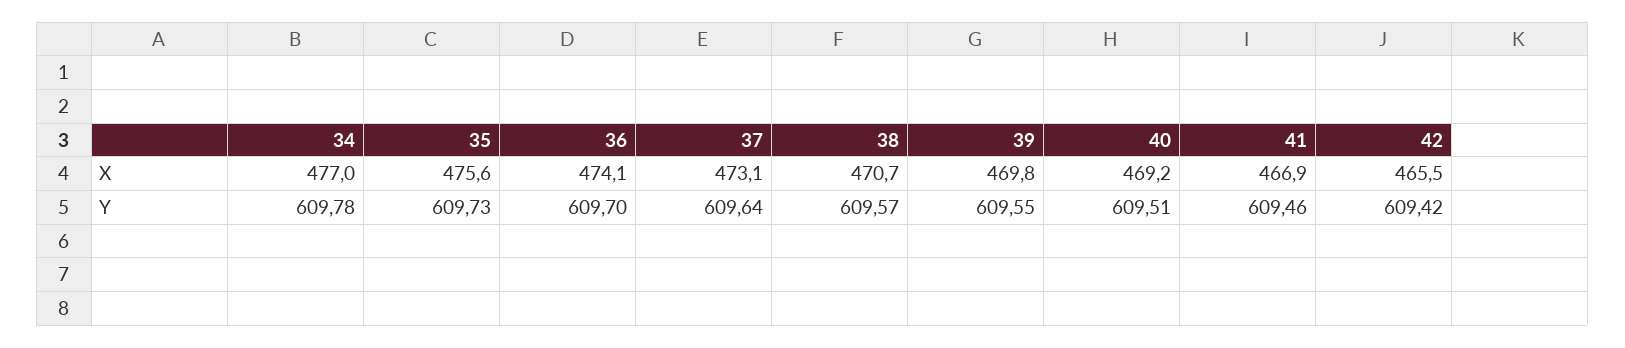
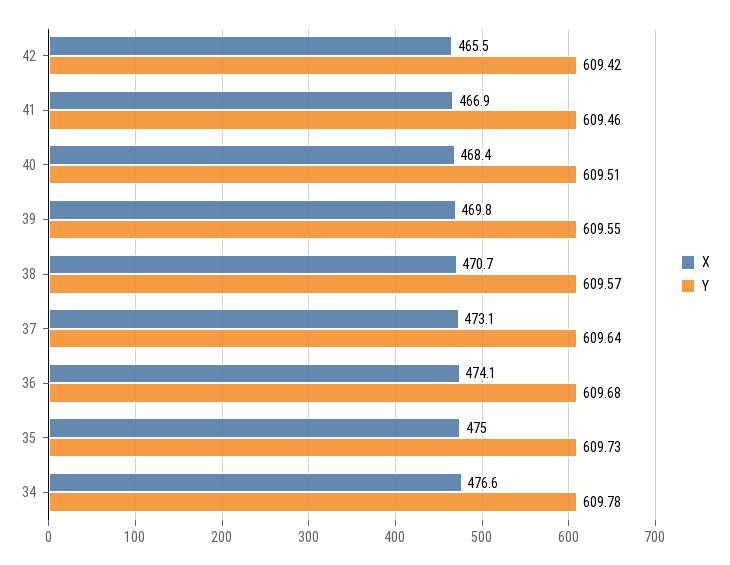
X, 34: 477 -> 476.6
X, 35: 475.6 -> 475
X, 40: 469.2 -> 468.4
Y, 36: 609.7 -> 609.68

